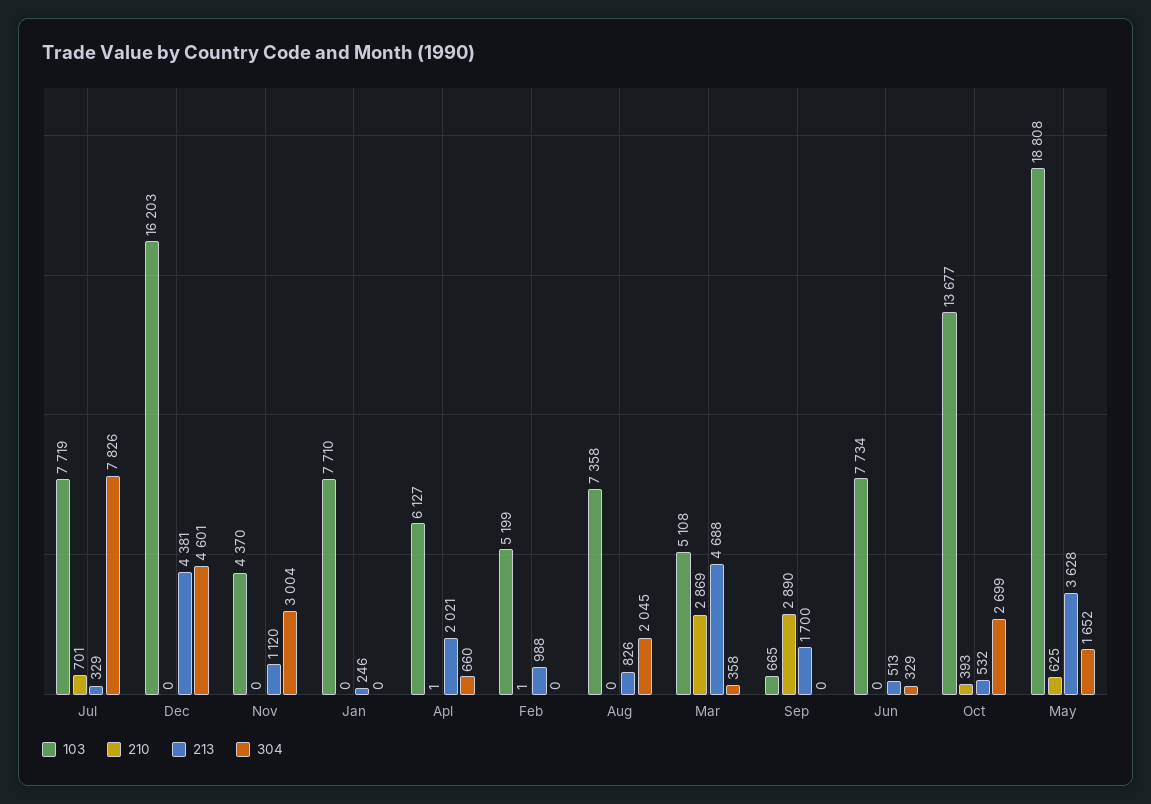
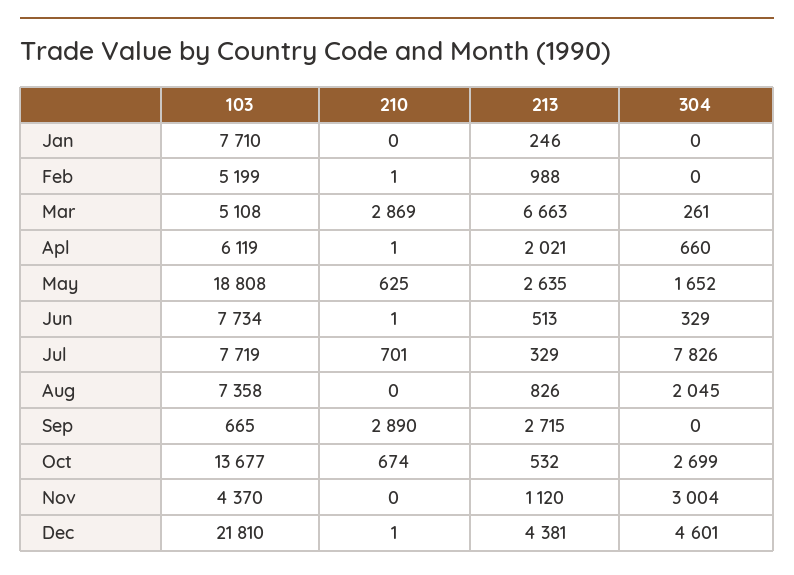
103, Dec: 16203 -> 21810
210, Dec: 0 -> 1
103, Apl: 6127 -> 6119
213, Mar: 4688 -> 6663
304, Mar: 358 -> 261
213, Sep: 1700 -> 2715
210, Jun: 0 -> 1
210, Oct: 393 -> 674
213, May: 3628 -> 2635

